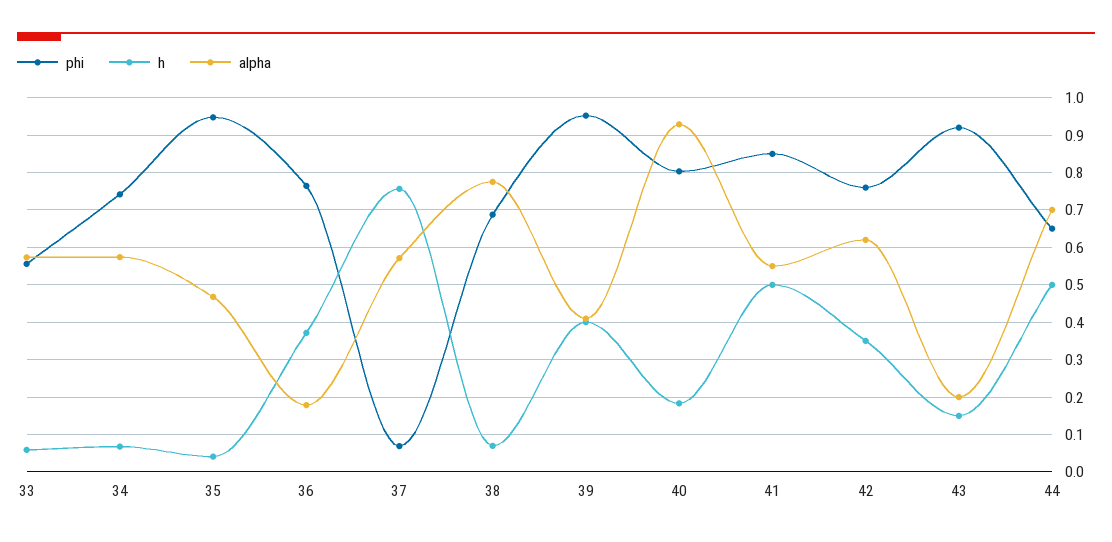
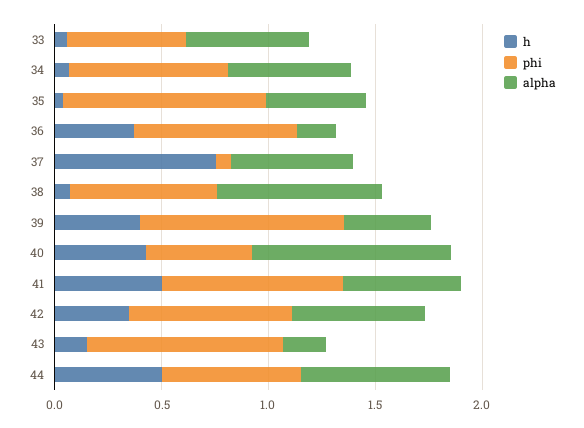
phi, 40: 0.8 -> 0.5
h, 40: 0.18 -> 0.4

